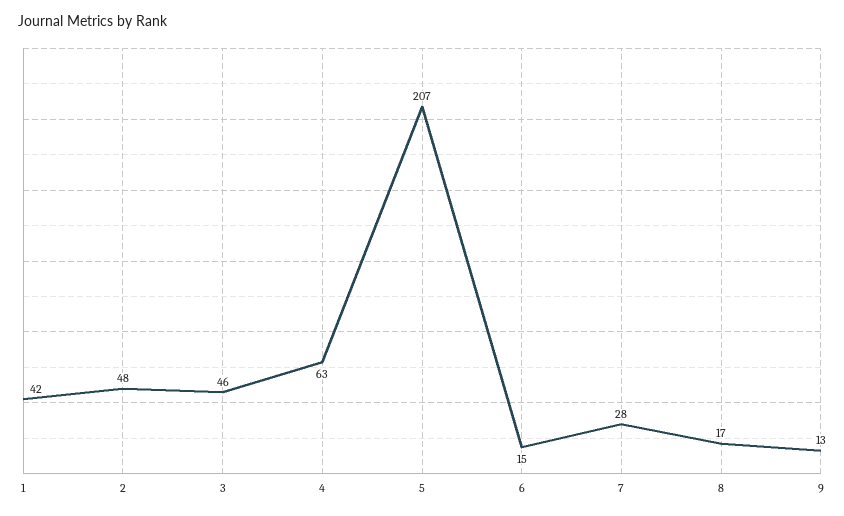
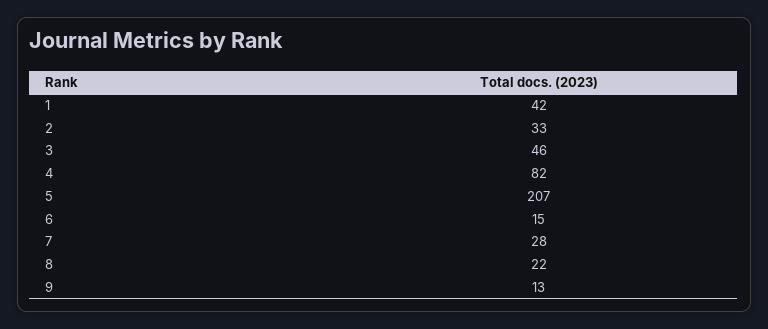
2: 48 -> 33
4: 63 -> 82
8: 17 -> 22

